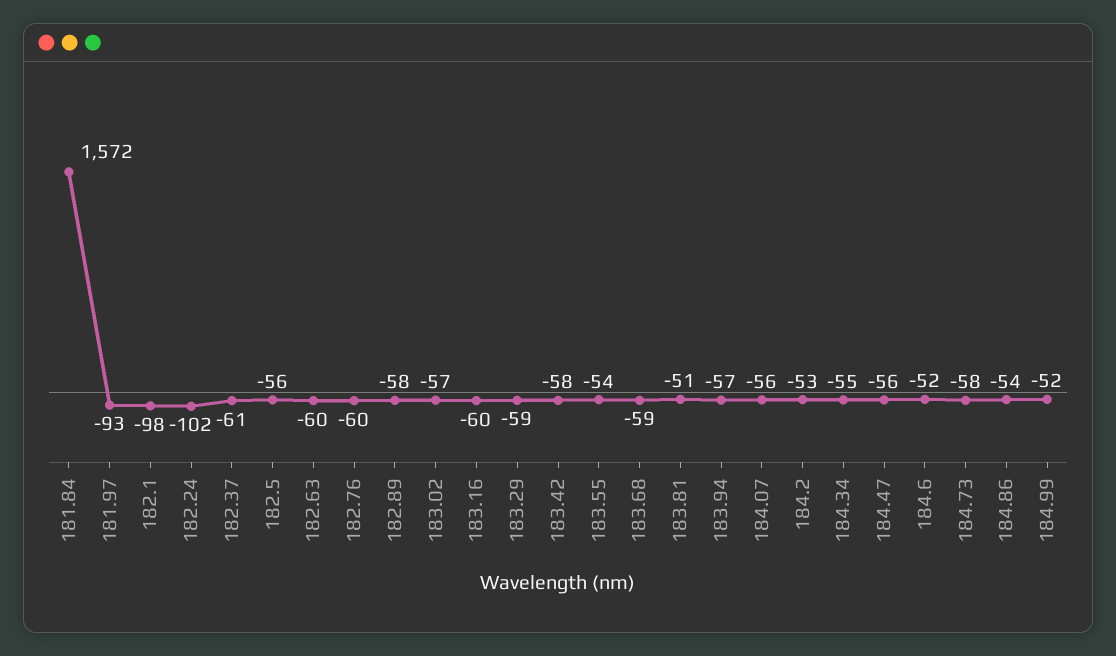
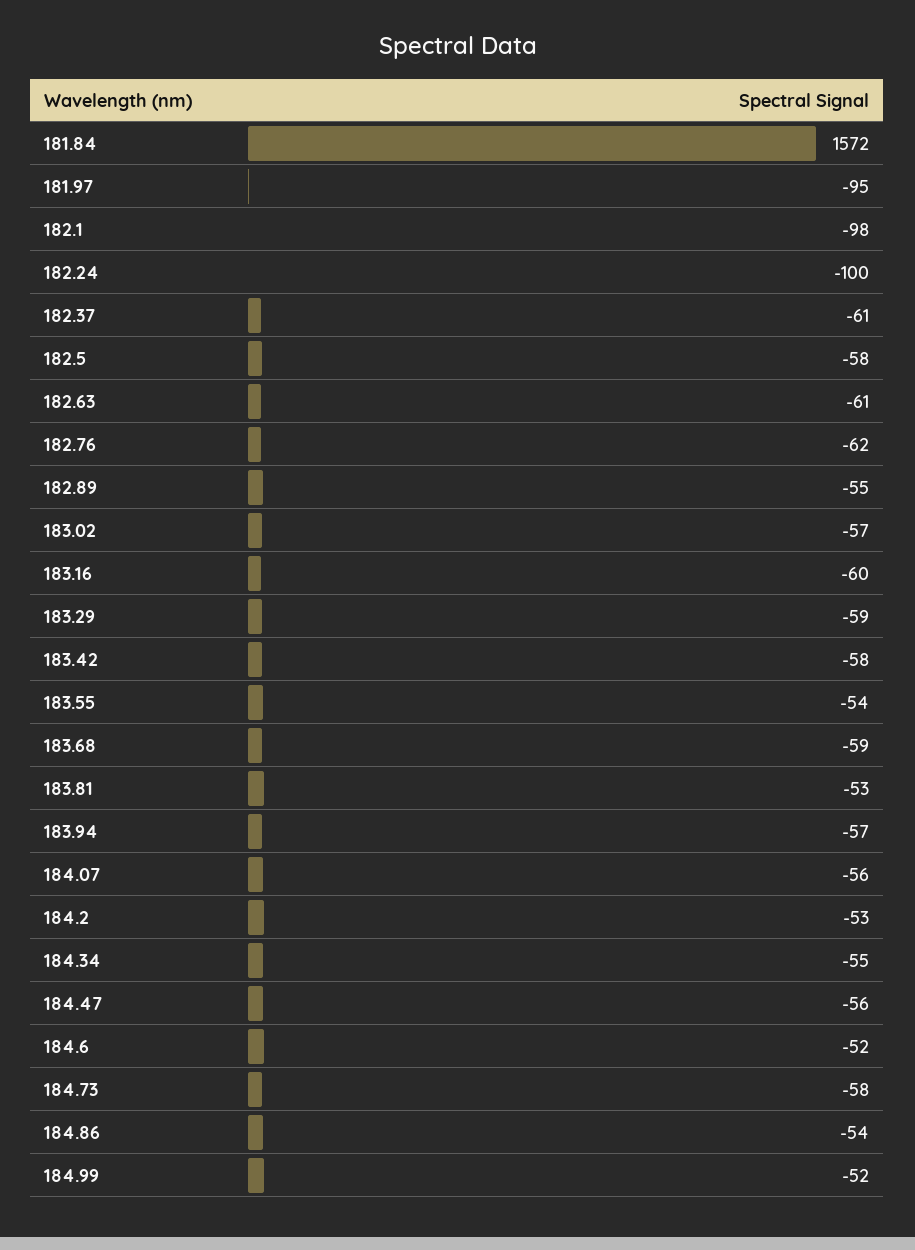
181.97: -93 -> -95
182.24: -102 -> -100
182.5: -56 -> -58
182.63: -60 -> -61
182.76: -60 -> -62
182.89: -58 -> -55
183.81: -51 -> -53

